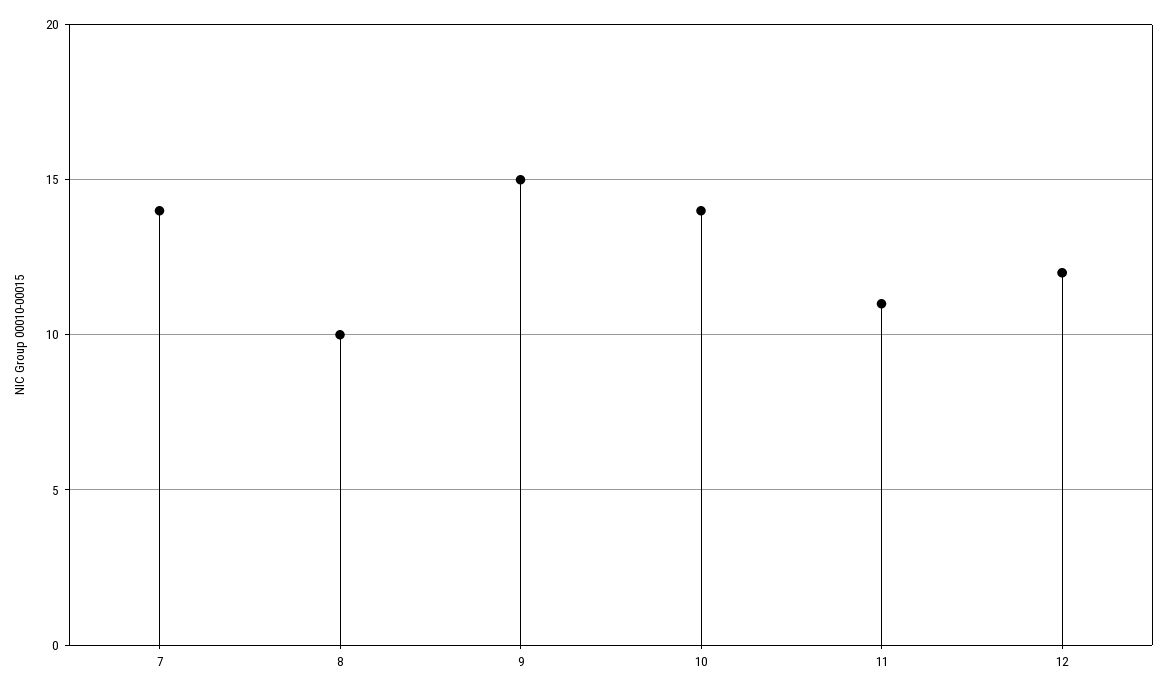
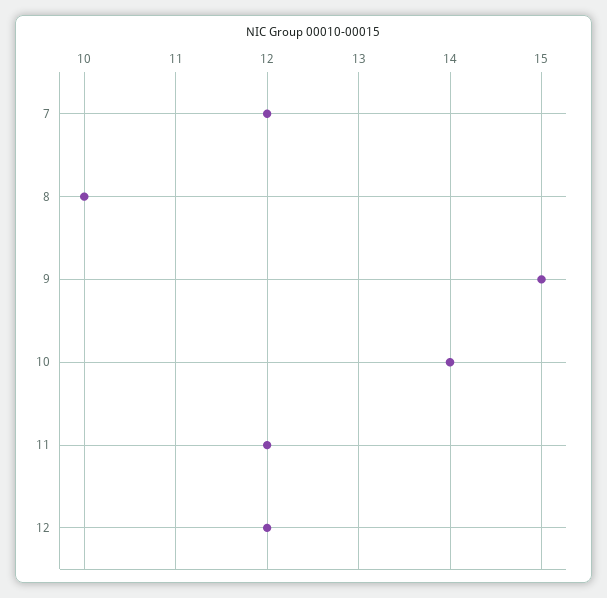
7: 14 -> 12
11: 11 -> 12

